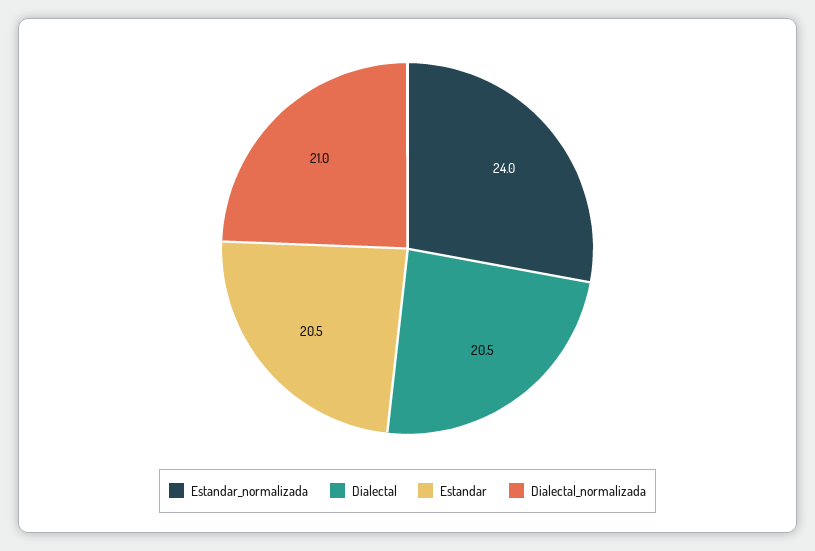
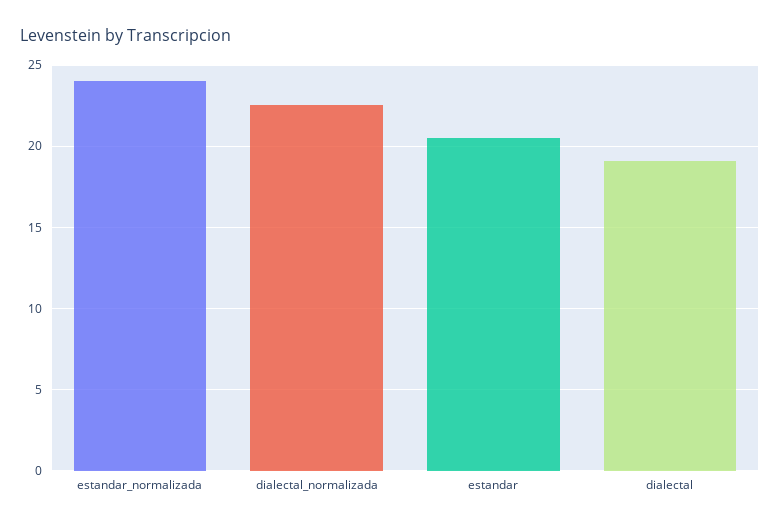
Dialectal: 20.5 -> 19
Dialectal_normalizada: 21 -> 22.5

